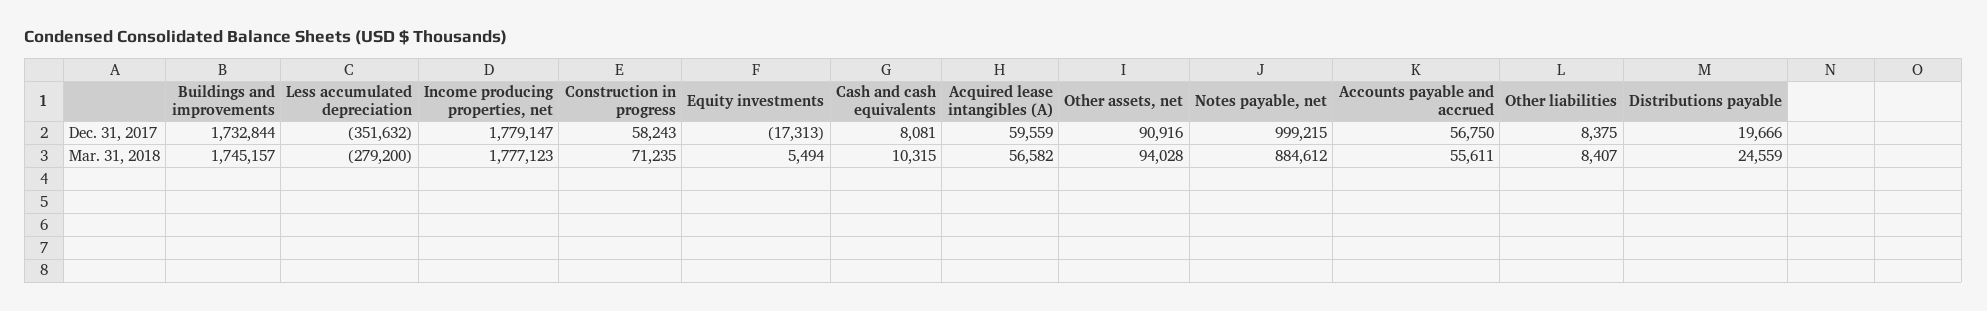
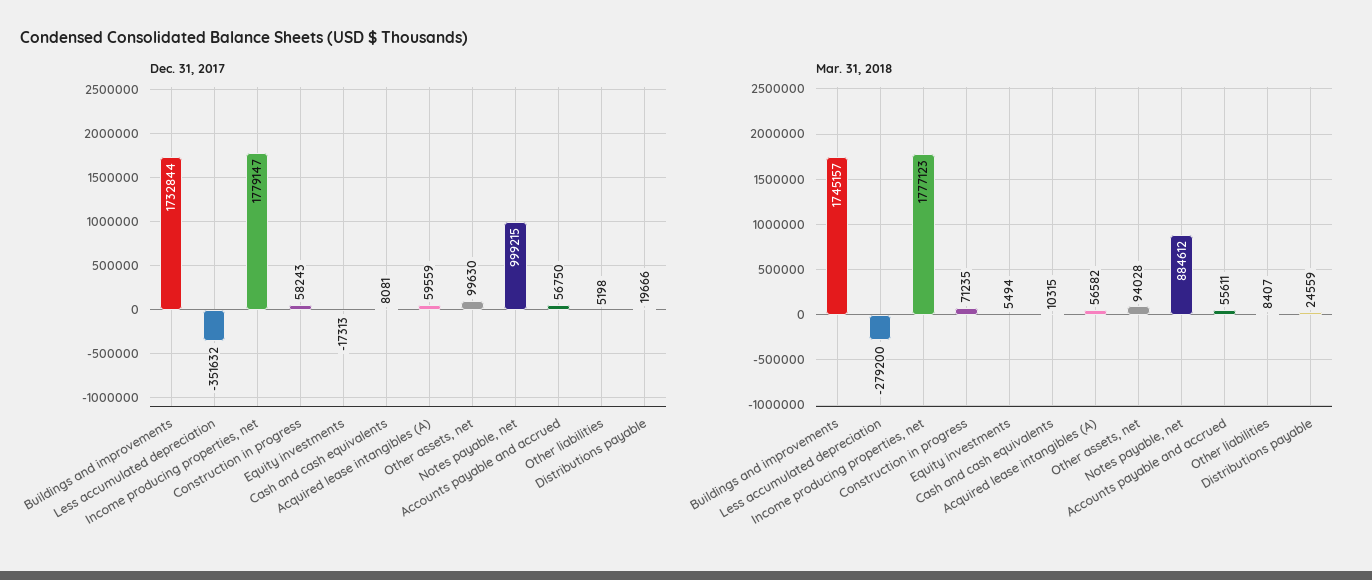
Dec. 31, 2017, Other assets, net: 90916 -> 99630
Dec. 31, 2017, Other liabilities: 8375 -> 5198

